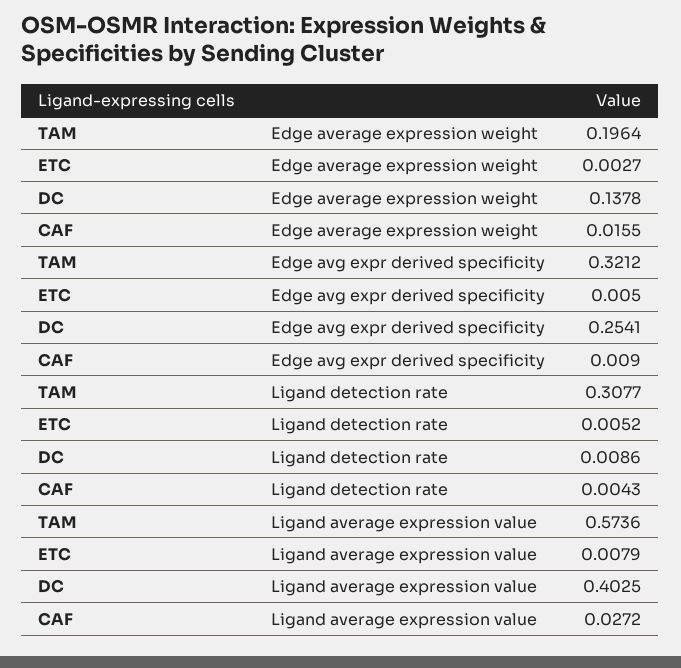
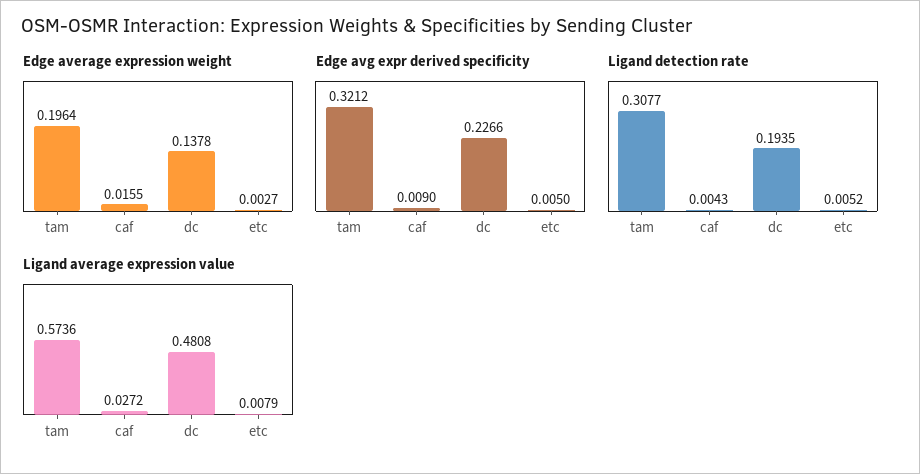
Edge avg expr derived specificity, DC: 0.2541 -> 0.2266
Ligand detection rate, DC: 0.0086 -> 0.1935
Ligand average expression value, DC: 0.4025 -> 0.4808

